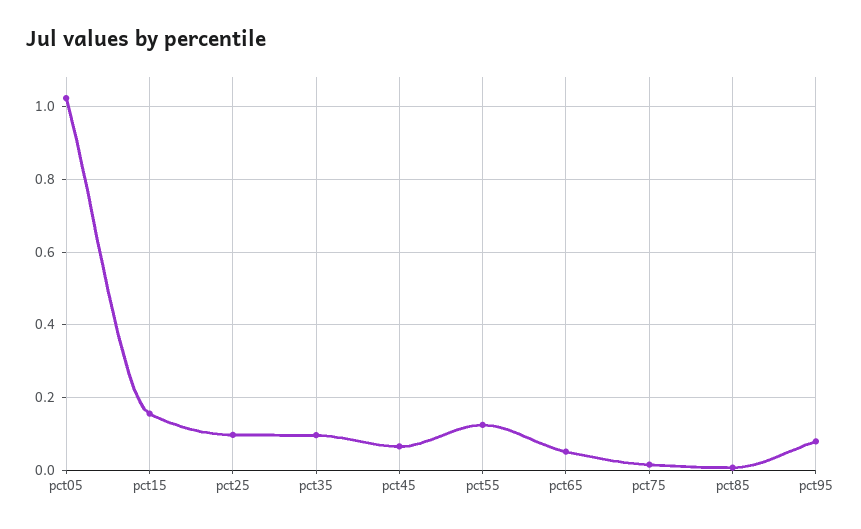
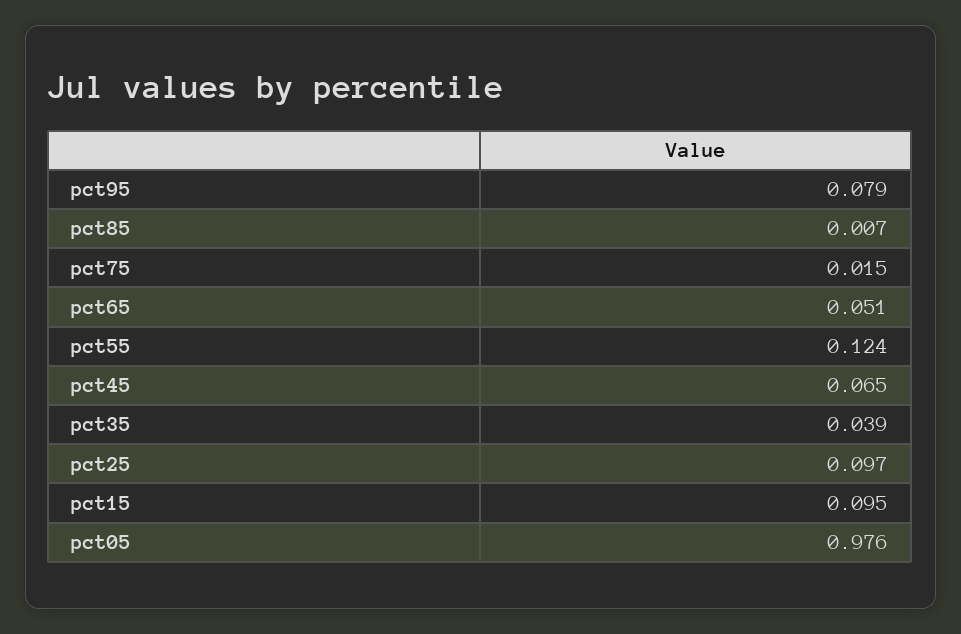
pct05: 1.02 -> 0.976
pct15: 0.16 -> 0.095
pct35: 0.1 -> 0.039

